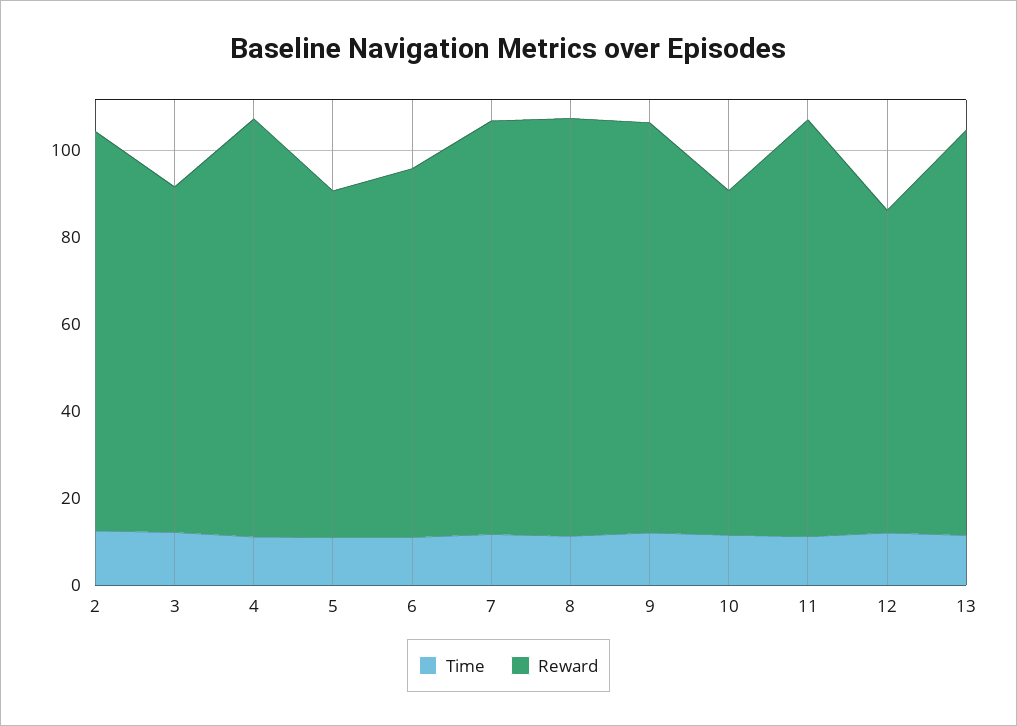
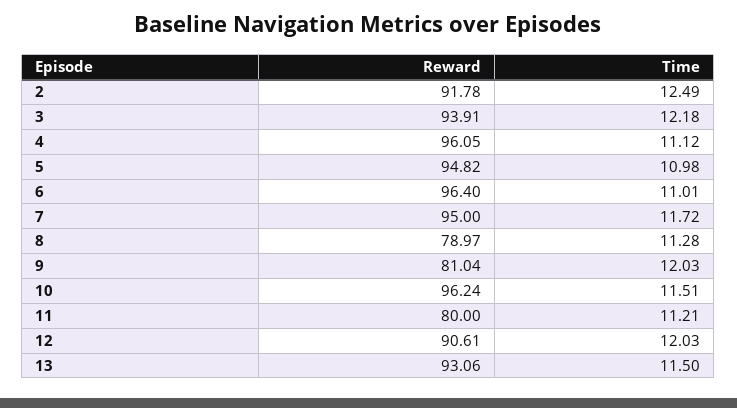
Reward, 3: 80 -> 93.91
Reward, 5: 80 -> 94.82
Reward, 6: 85 -> 96.4
Reward, 8: 95 -> 78.97
Reward, 9: 95 -> 81.04
Reward, 10: 80 -> 96.24
Reward, 11: 95 -> 80
Reward, 12: 75 -> 90.61

